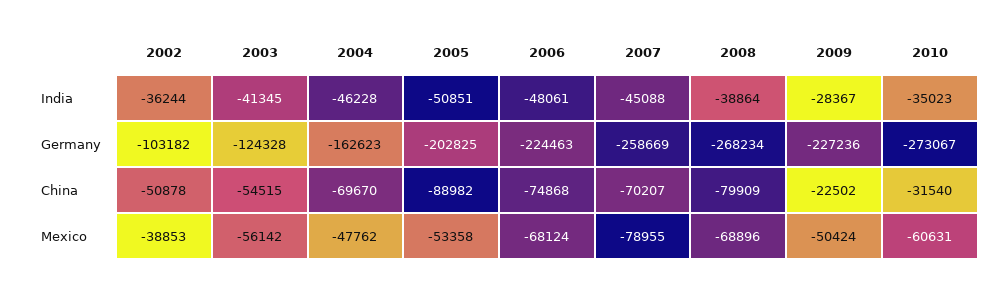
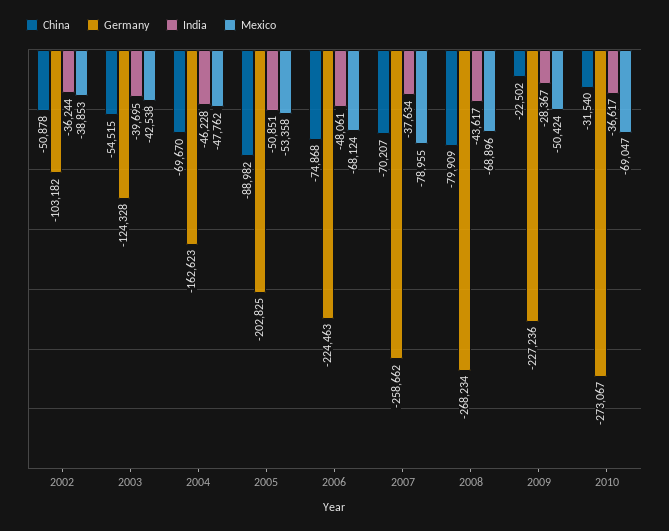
India, 2003: -41345 -> -39695
India, 2007: -45088 -> -37634
India, 2008: -38864 -> -43617
India, 2010: -35023 -> -36617
Germany, 2007: -258669 -> -258662
Mexico, 2003: -56142 -> -42538
Mexico, 2010: -60631 -> -69047

